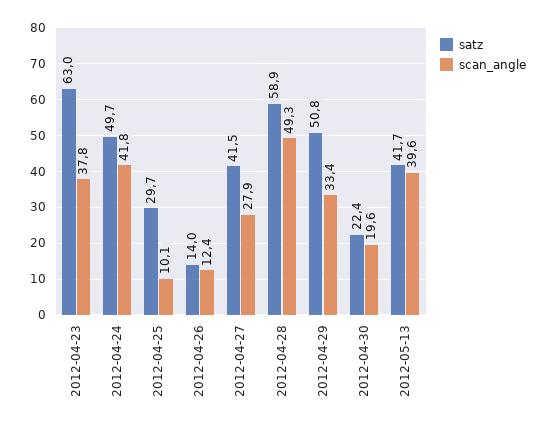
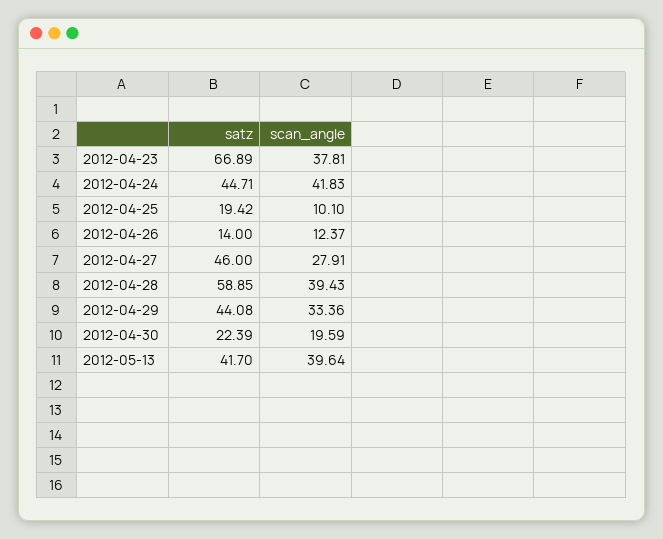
satz, 2012-04-23: 63 -> 66.89
satz, 2012-04-24: 49.7 -> 44.71
satz, 2012-04-25: 29.7 -> 19.42
satz, 2012-04-27: 41.5 -> 46
scan_angle, 2012-04-28: 49.3 -> 39.43
satz, 2012-04-29: 50.8 -> 44.08

